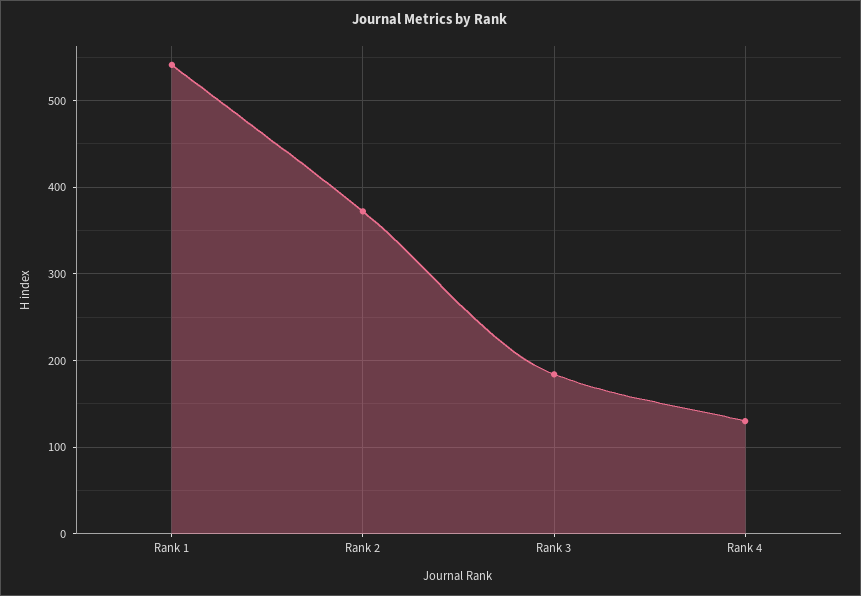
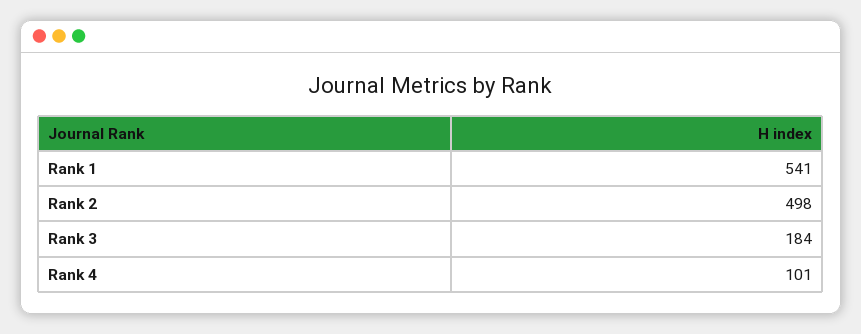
Rank 2: 370 -> 498
Rank 4: 130 -> 101

